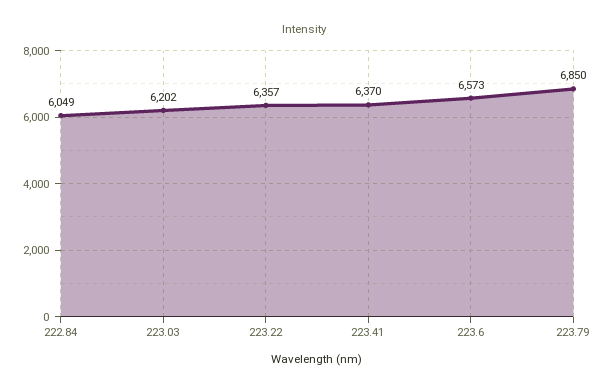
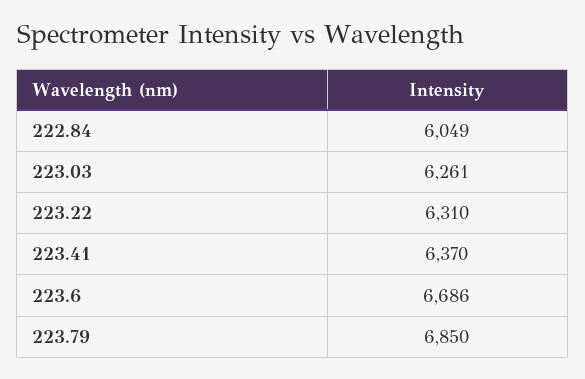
223.03: 6202 -> 6261
223.22: 6357 -> 6310
223.6: 6573 -> 6686

